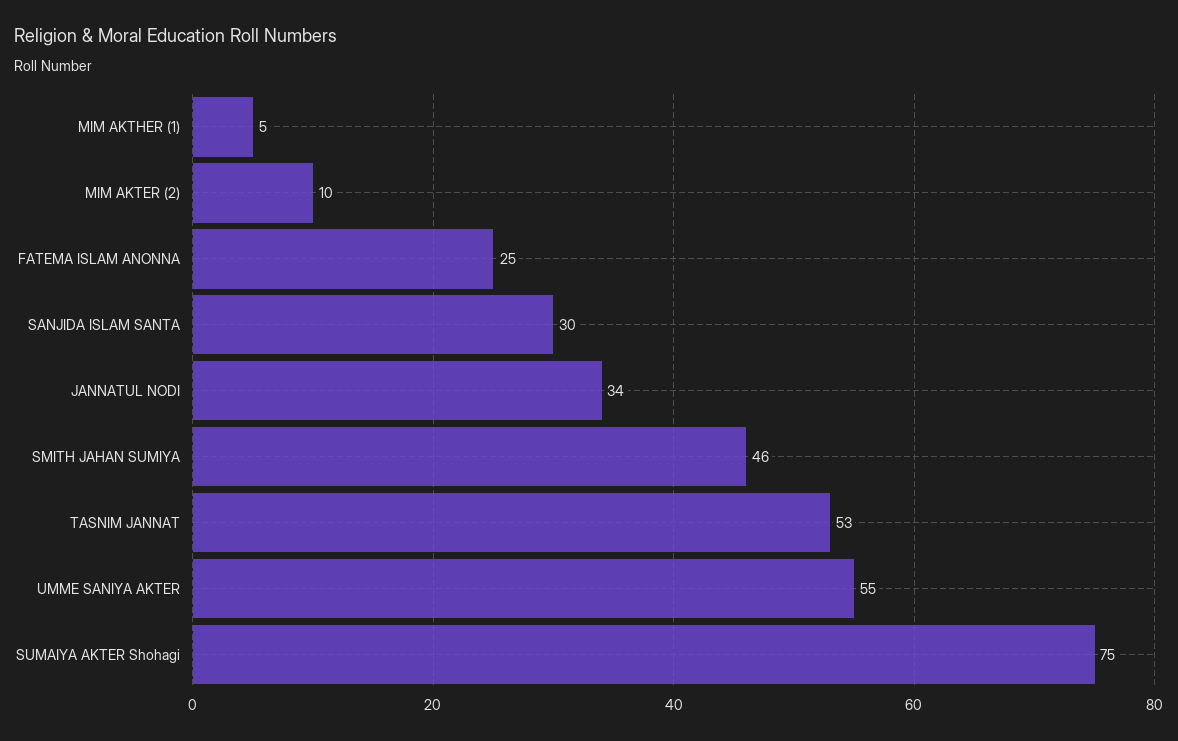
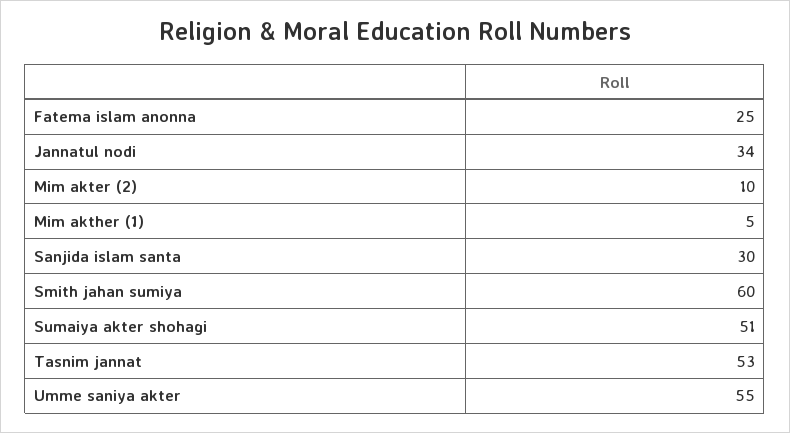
SMITH JAHAN SUMIYA: 46 -> 60
SUMAIYA AKTER Shohagi: 75 -> 51

